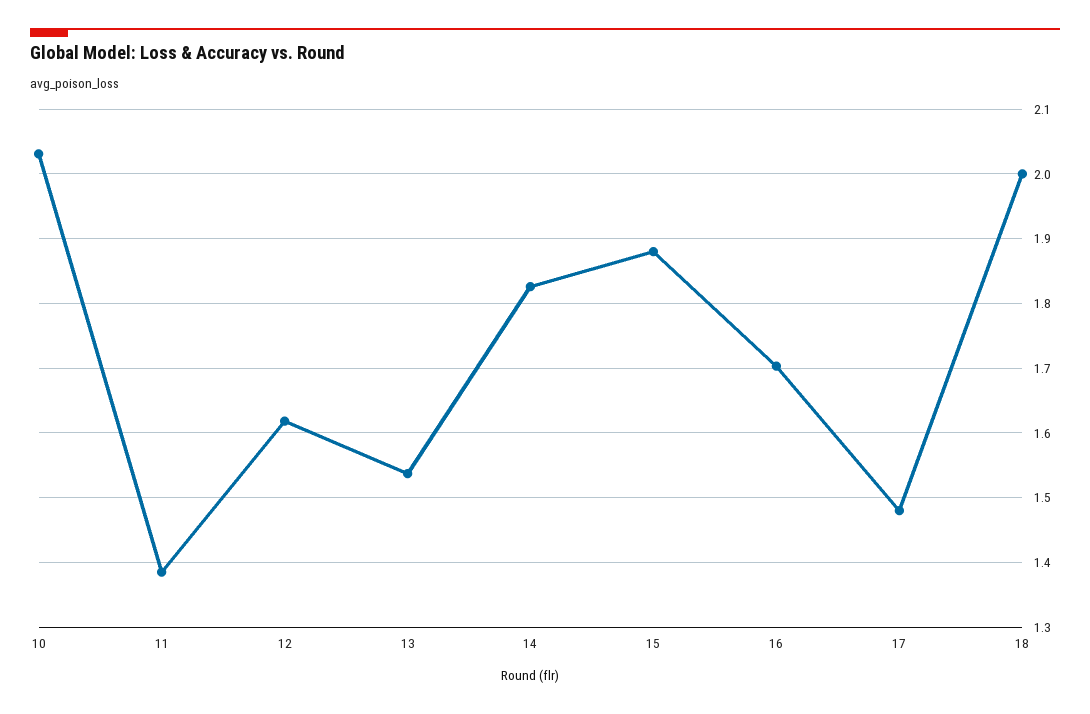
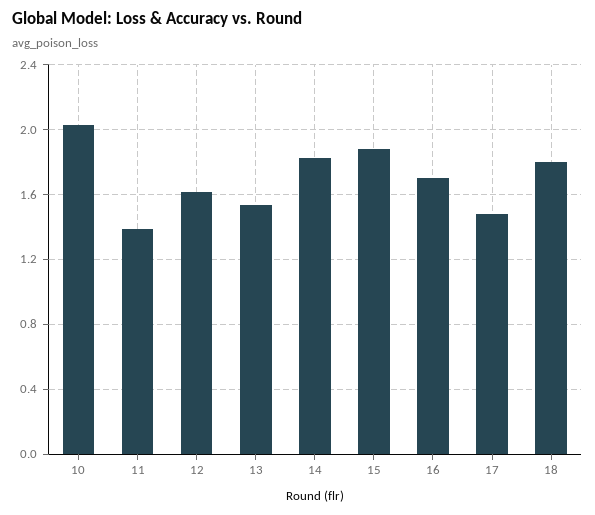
18: 2 -> 1.8

